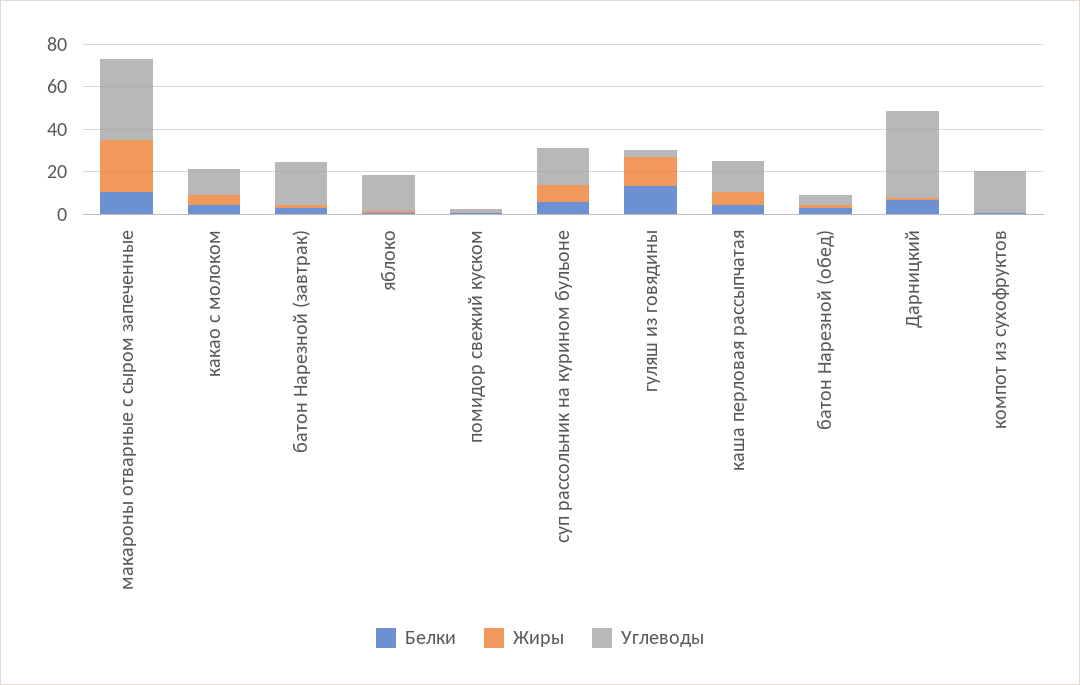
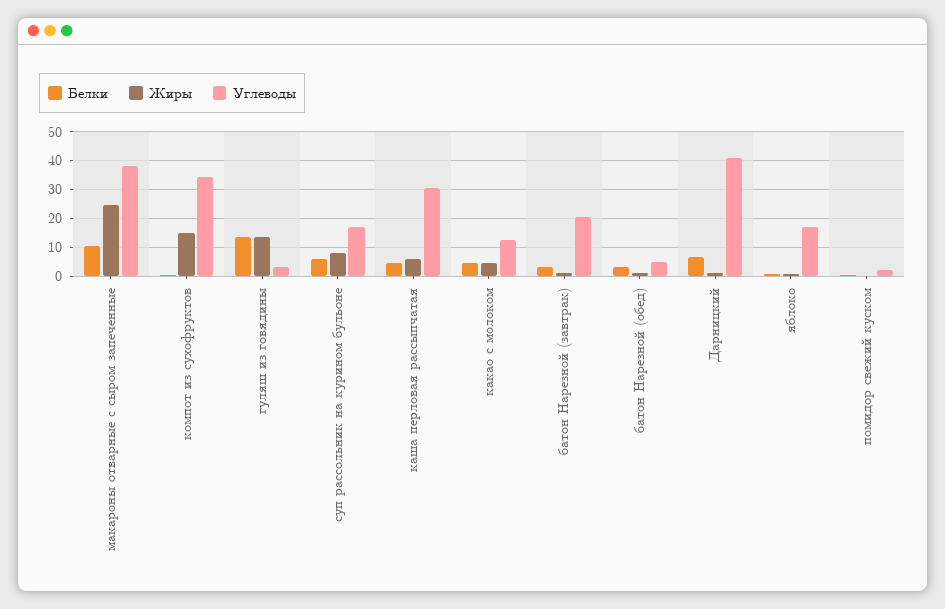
Углеводы, каша перловая рассыпчатая: 15 -> 30
Жиры, компот из сухофруктов: 0 -> 15
Углеводы, компот из сухофруктов: 20 -> 35

